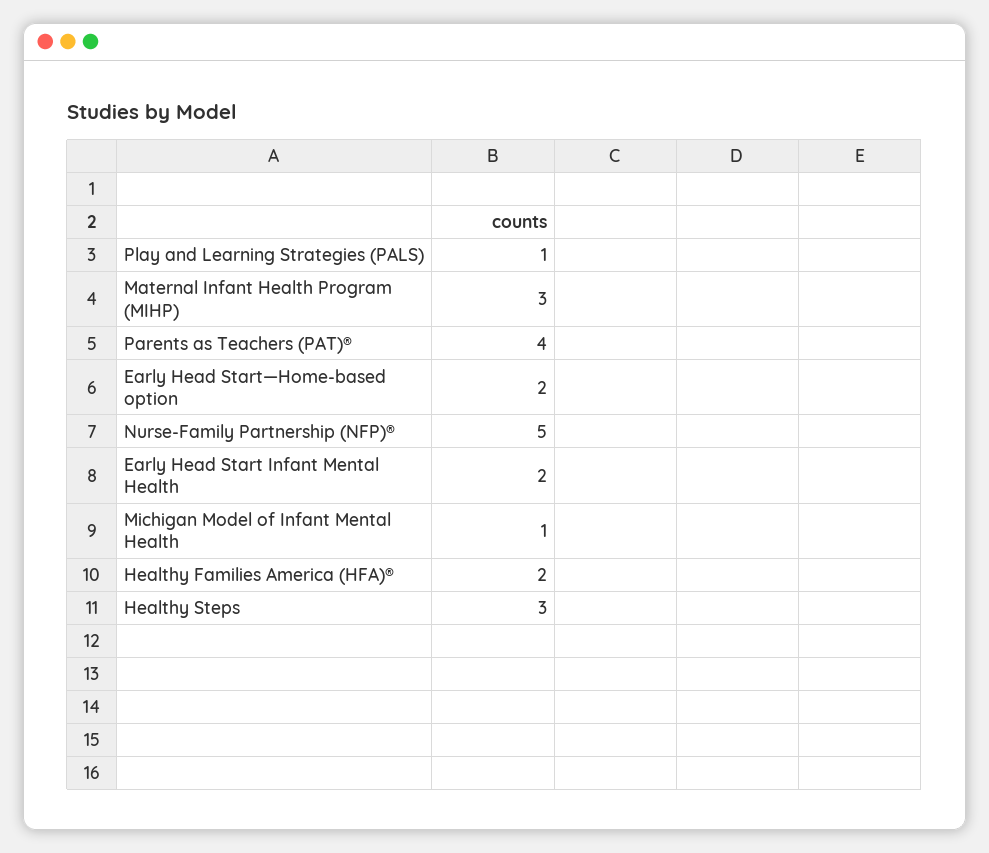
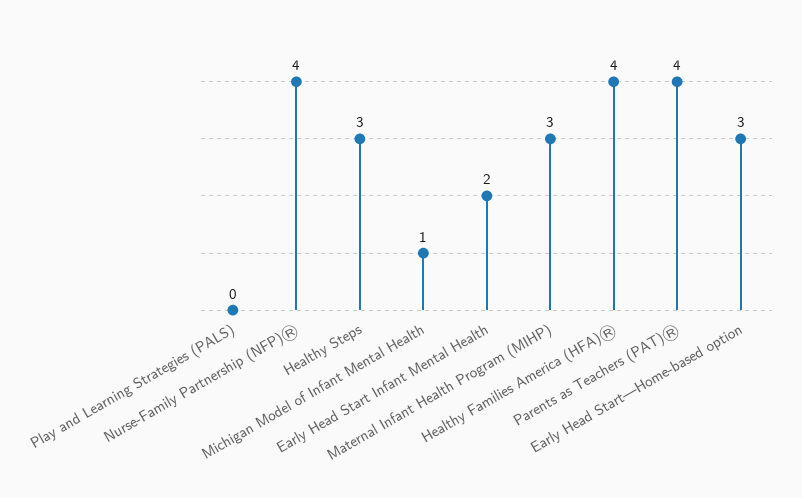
Play and Learning Strategies (PALS): 1 -> 0
Early Head Start—Home-based option: 2 -> 3
Nurse-Family Partnership (NFP)®: 5 -> 4
Healthy Families America (HFA)®: 2 -> 4

